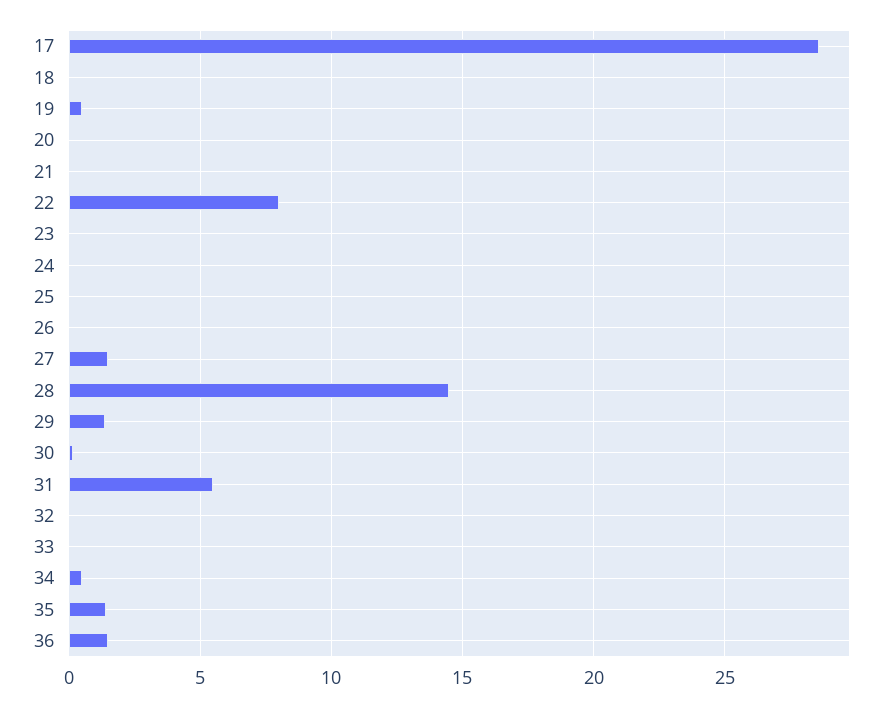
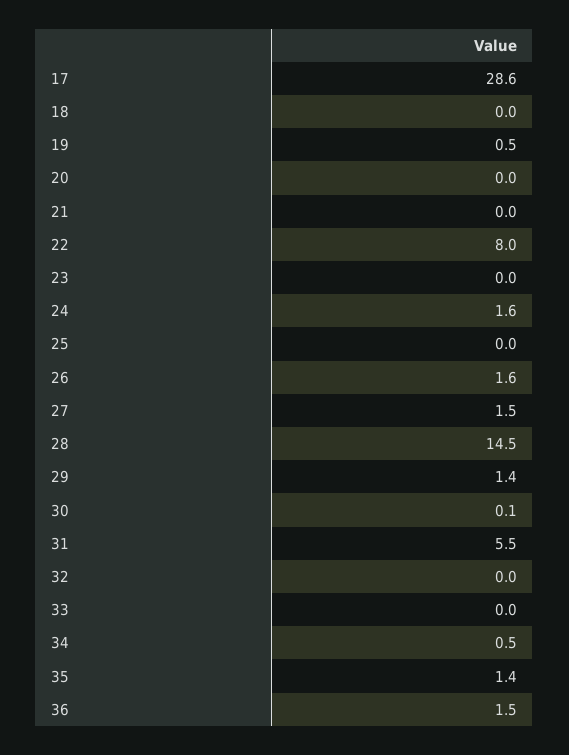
24: 0 -> 1.6
26: 0 -> 1.6

